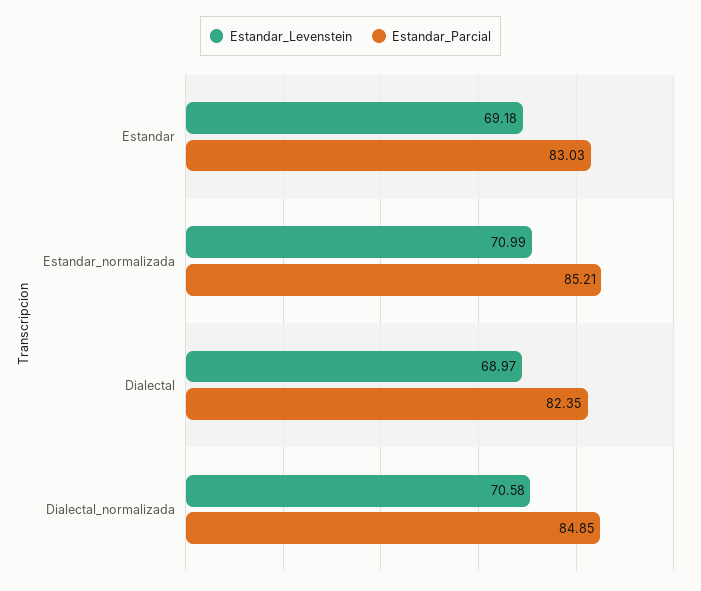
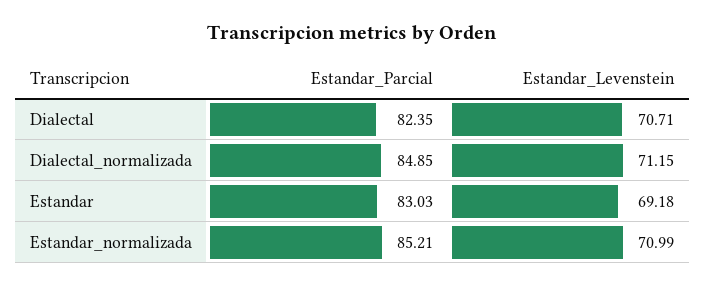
Estandar_Levenstein, Dialectal: 68.97 -> 70.71
Estandar_Levenstein, Dialectal_normalizada: 70.58 -> 71.15

